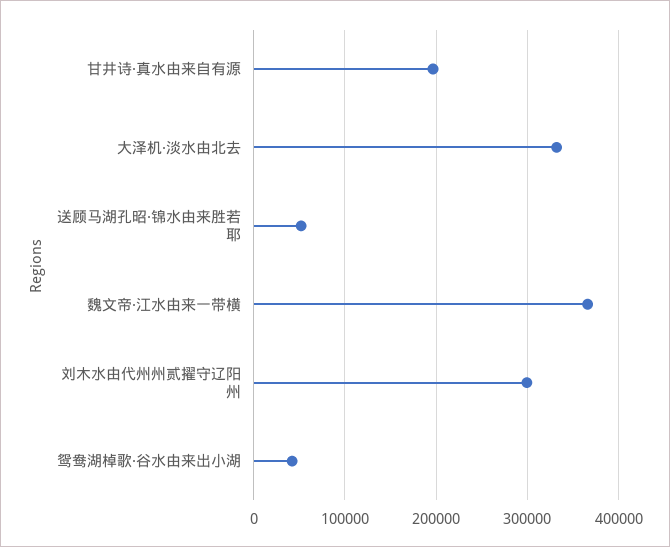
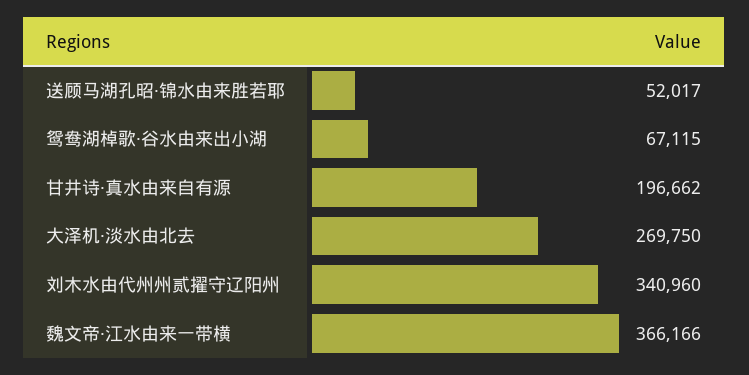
大泽机·淡水由北去: 330000 -> 269750
刘木水由代州州贰擢守辽阳州: 300000 -> 340960
鸳鸯湖棹歌·谷水由来出小湖: 40000 -> 67115

